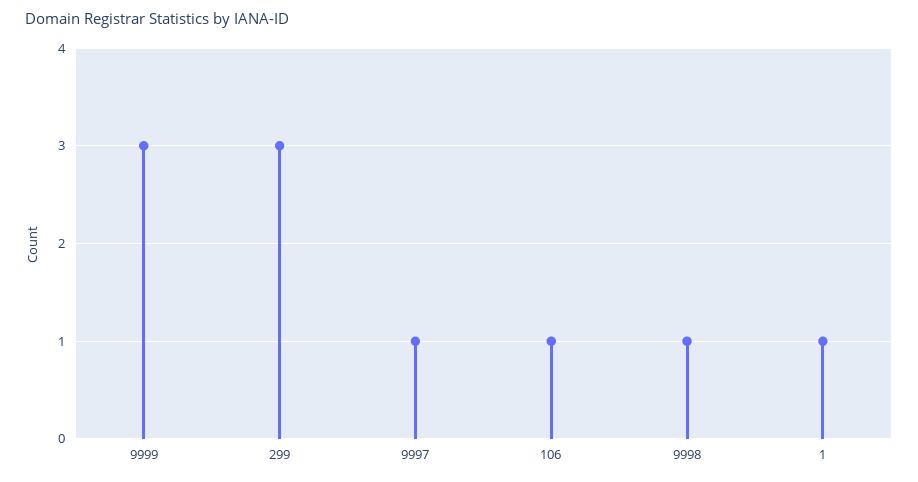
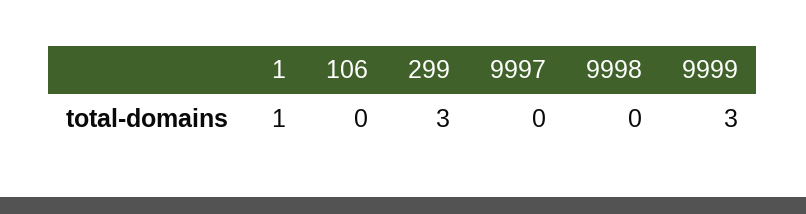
9997: 1 -> 0
106: 1 -> 0
9998: 1 -> 0

